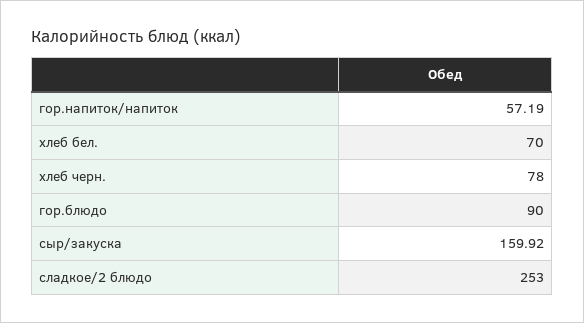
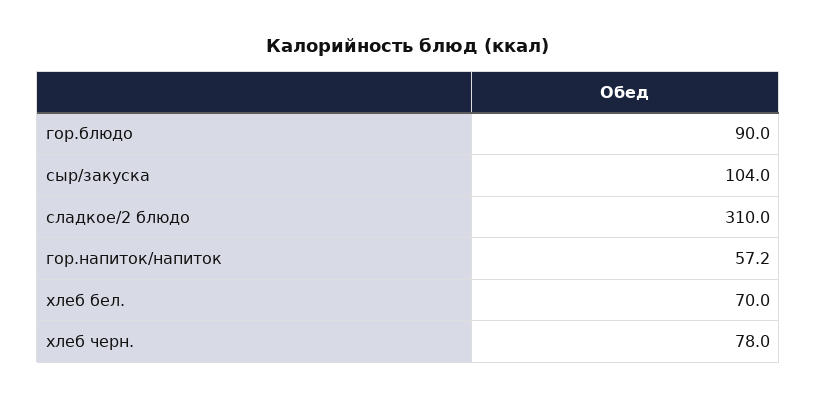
сыр/закуска: 159.92 -> 104
сладкое/2 блюдо: 253 -> 310

